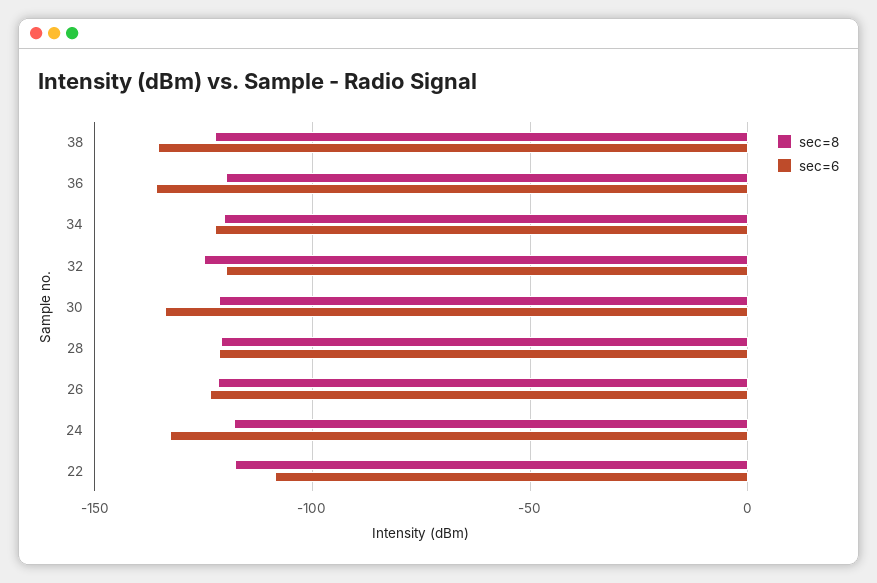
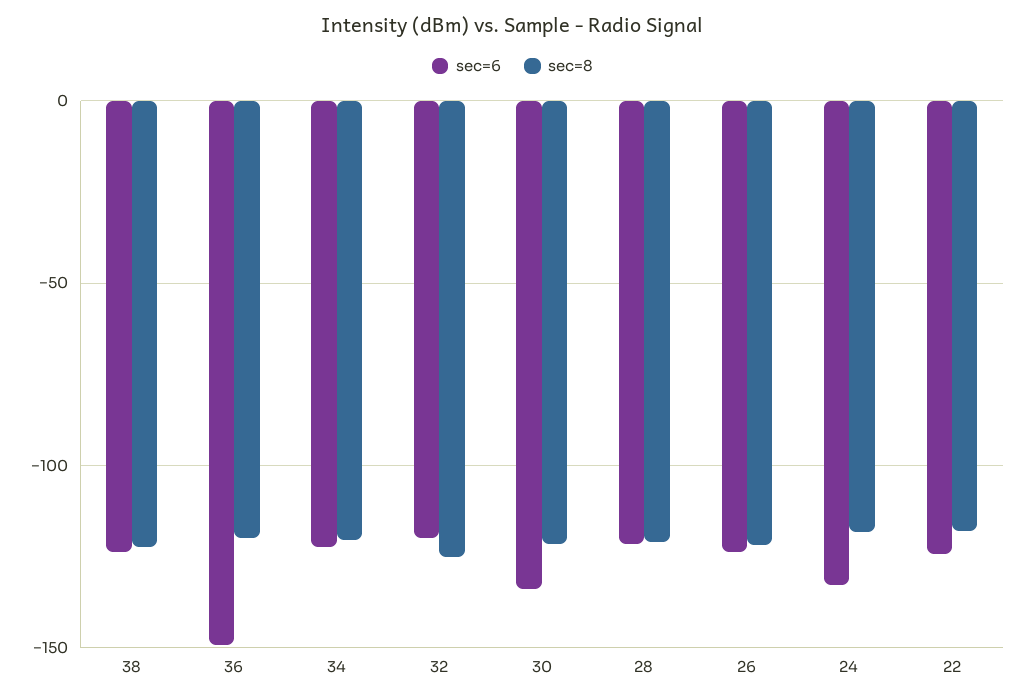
sec=6, 38: -135 -> -125
sec=6, 36: -135 -> -150
sec=6, 22: -110 -> -125

